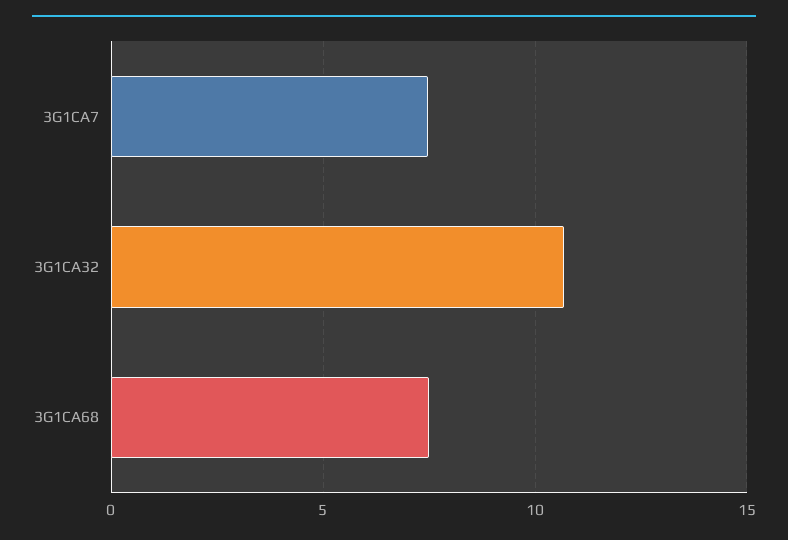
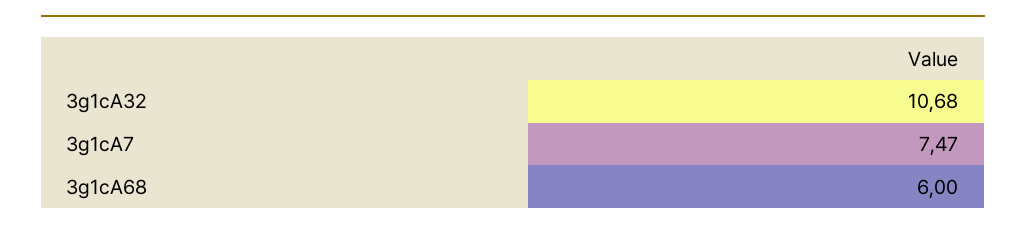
3G1CA68: 7.5 -> 6

